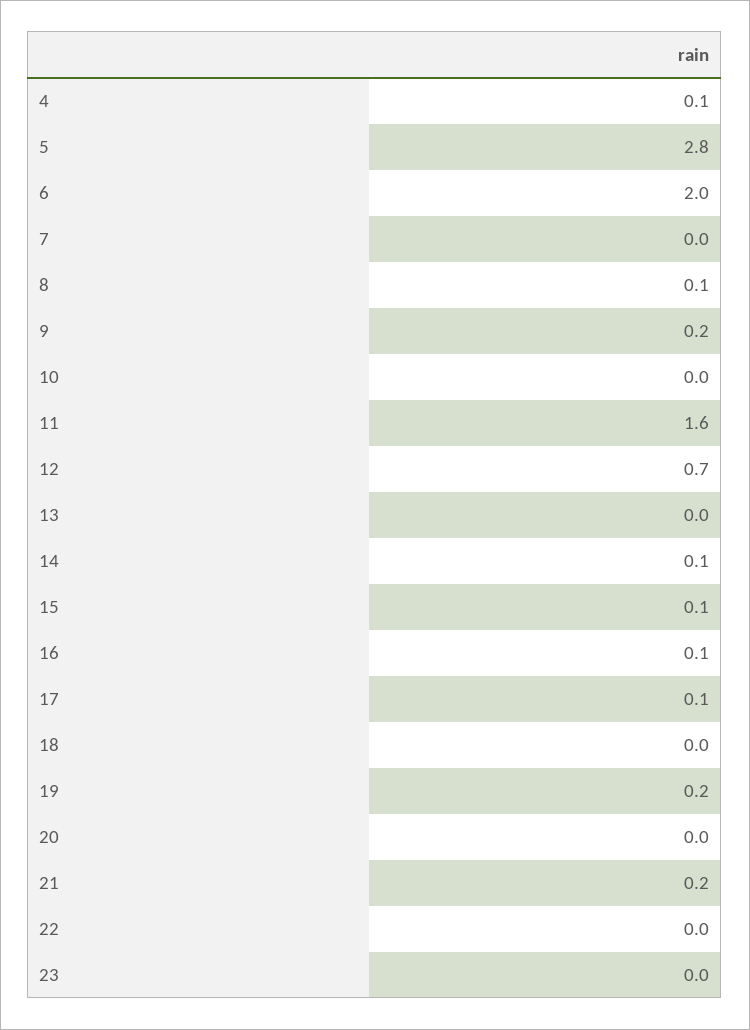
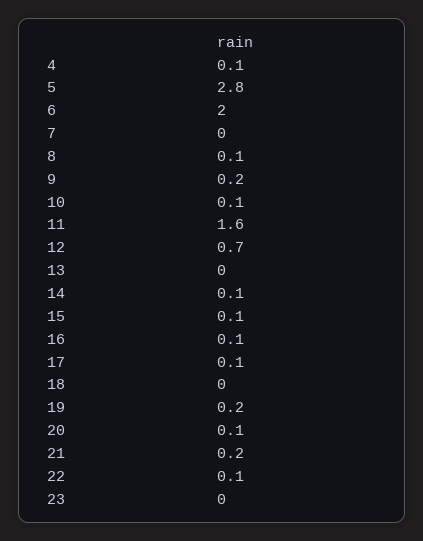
10: 0 -> 0.1
20: 0 -> 0.1
22: 0 -> 0.1

